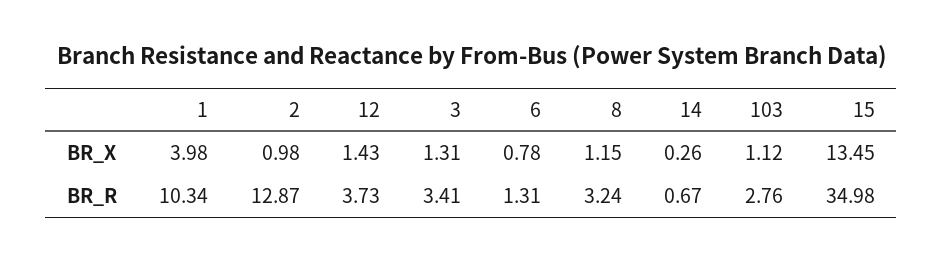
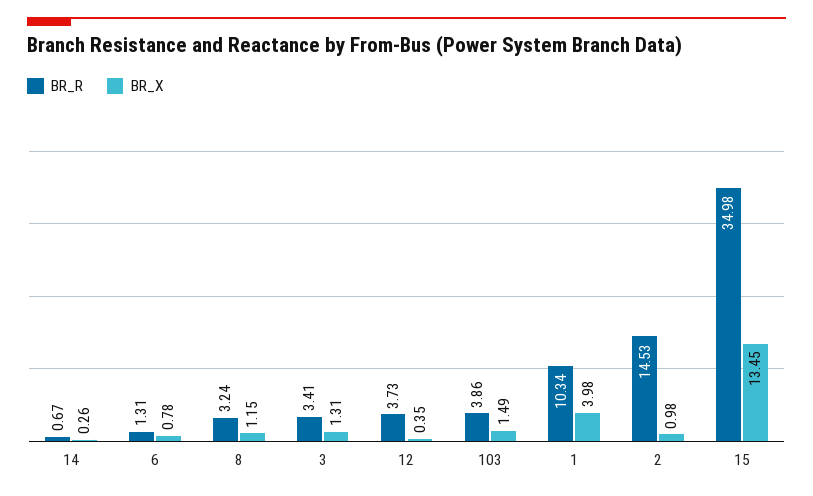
BR_X, 12: 1.43 -> 0.35
BR_X, 103: 1.12 -> 1.49
BR_R, 2: 12.87 -> 14.53
BR_R, 103: 2.76 -> 3.86

